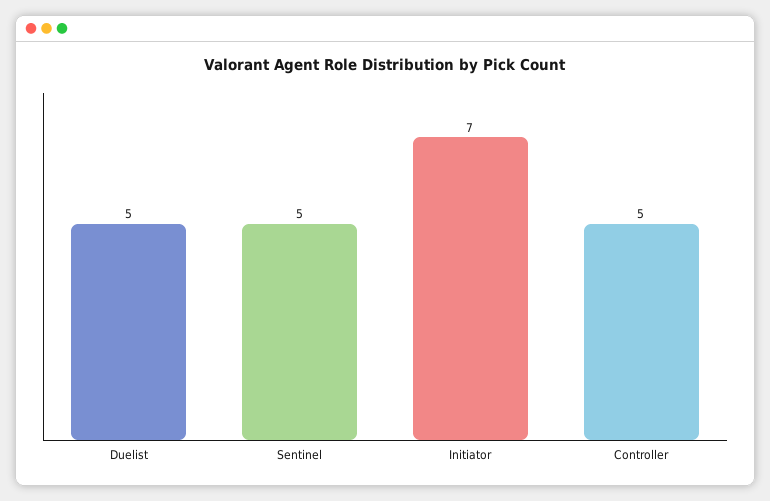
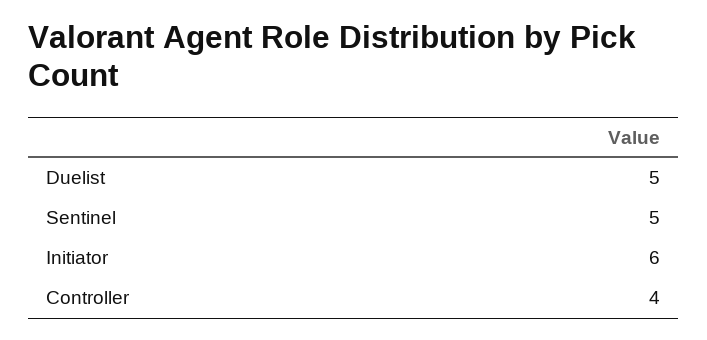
Initiator: 7 -> 6
Controller: 5 -> 4

